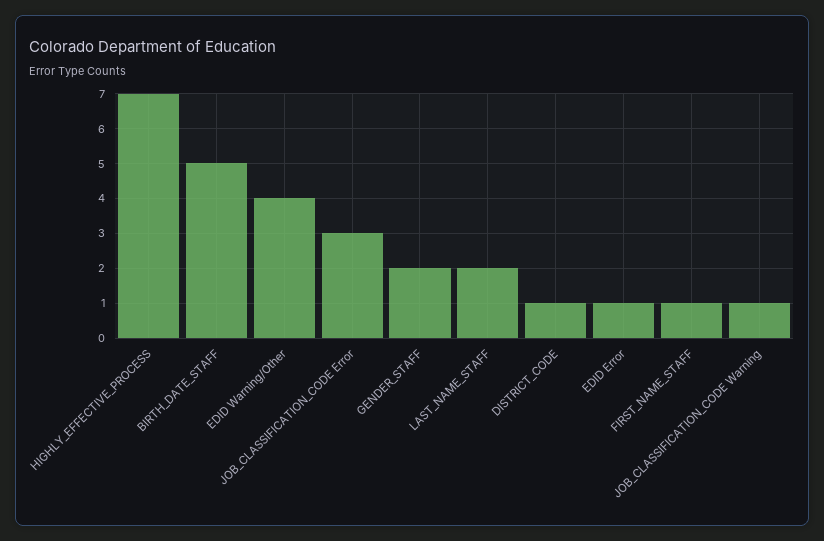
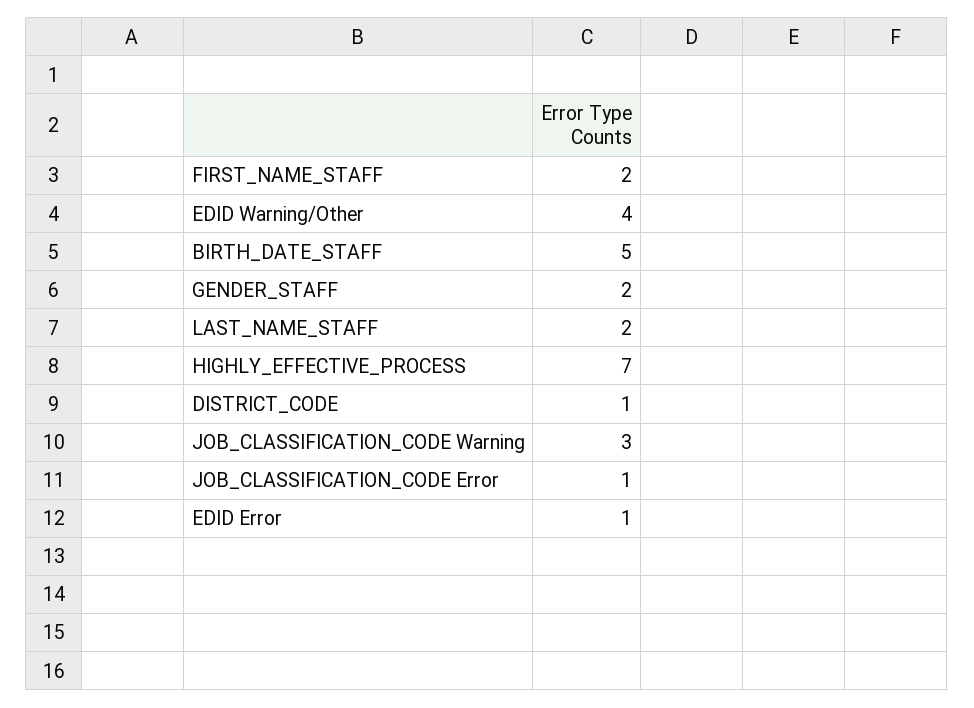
JOB_CLASSIFICATION_CODE Error: 3 -> 1
FIRST_NAME_STAFF: 1 -> 2
JOB_CLASSIFICATION_CODE Warning: 1 -> 3

